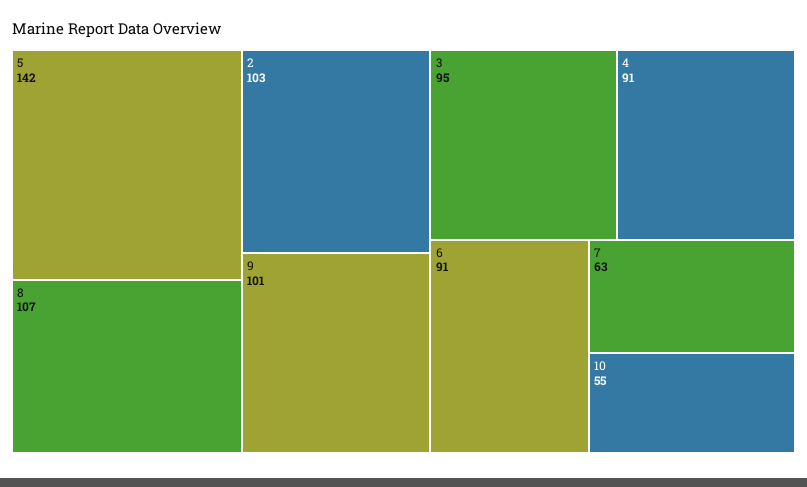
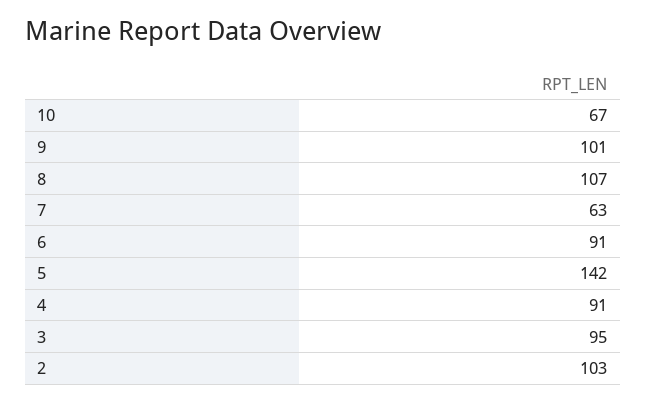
10: 55 -> 67

